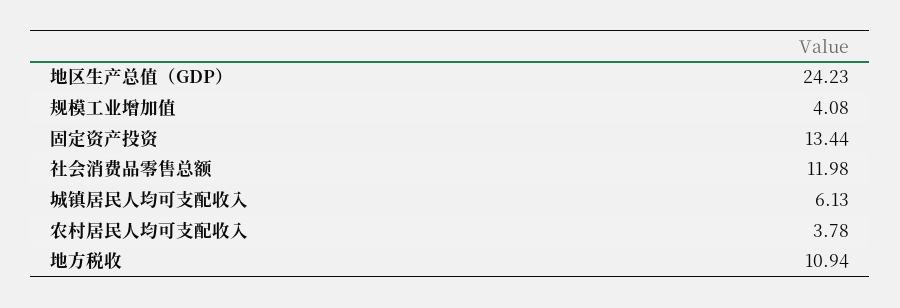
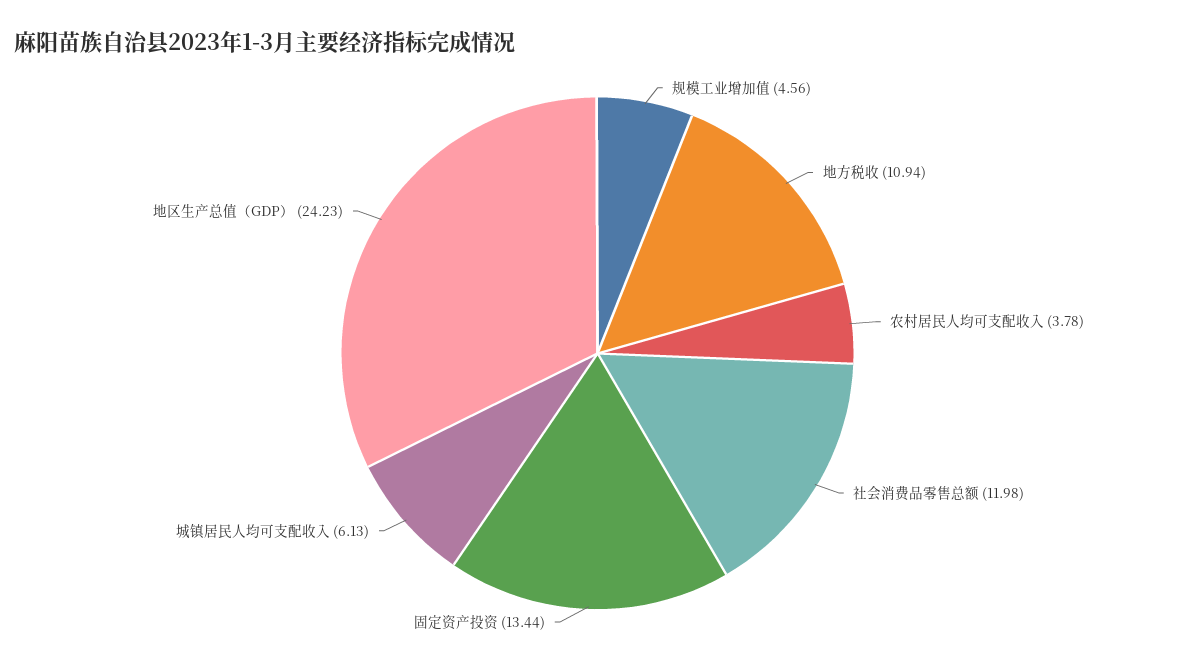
规模工业增加值: 4.08 -> 4.56

